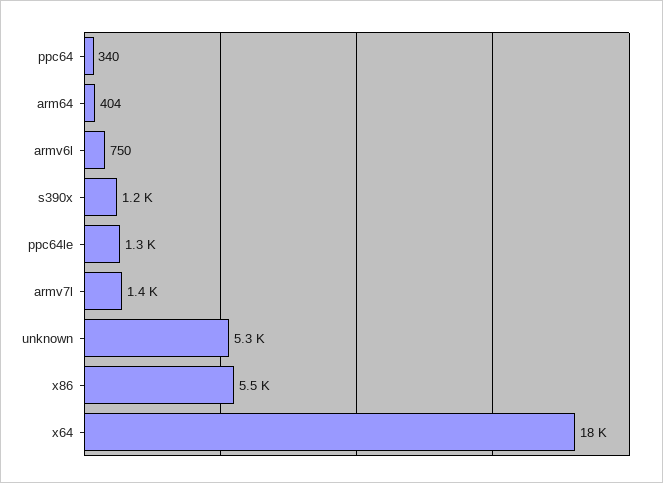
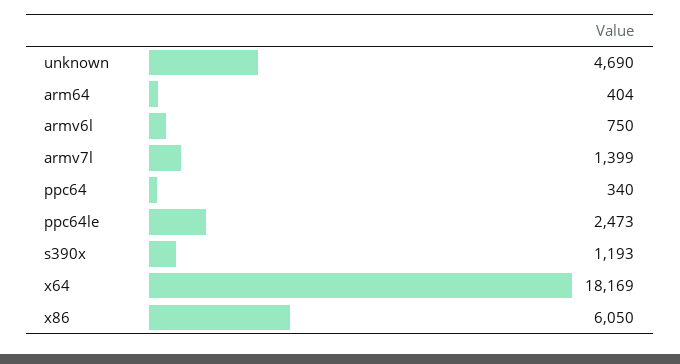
ppc64le: 1300 -> 2473
unknown: 5300 -> 4690
x86: 5500 -> 6050

